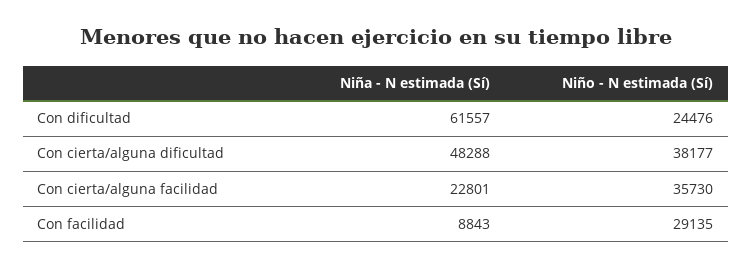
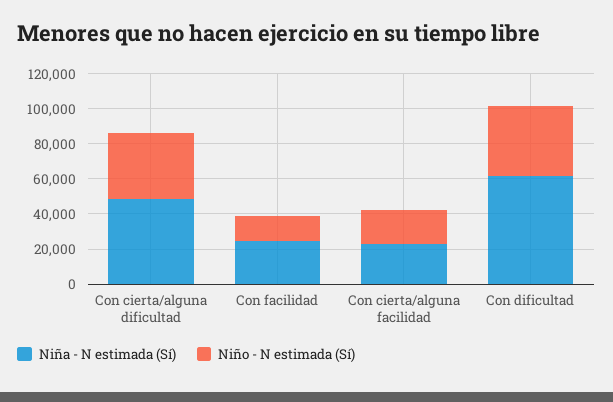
Niño - N estimada (Sí), Con dificultad: 24476 -> 40000
Niño - N estimada (Sí), Con cierta/alguna facilidad: 35730 -> 20000
Niña - N estimada (Sí), Con facilidad: 8843 -> 25000
Niño - N estimada (Sí), Con facilidad: 29135 -> 15000

